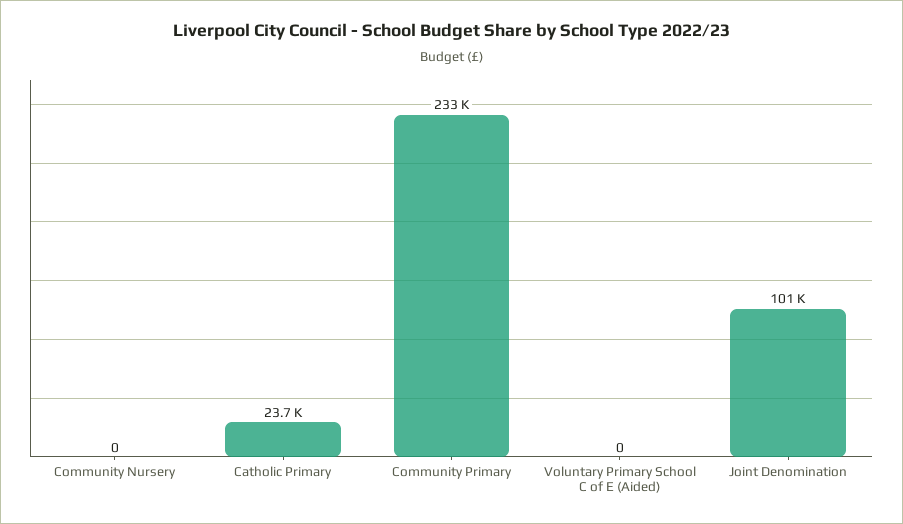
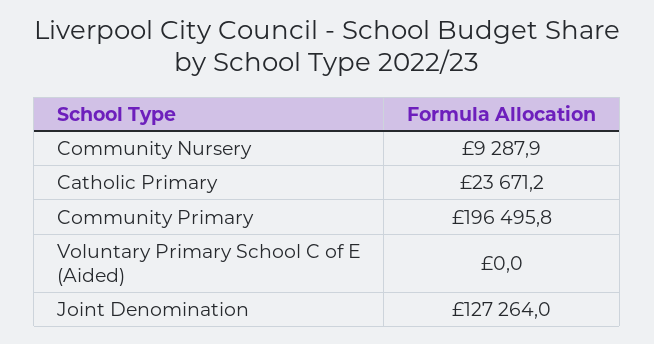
Community Nursery: 0 -> 9287.9
Community Primary: 233000 -> 196495.8
Joint Denomination: 101000 -> 127264

